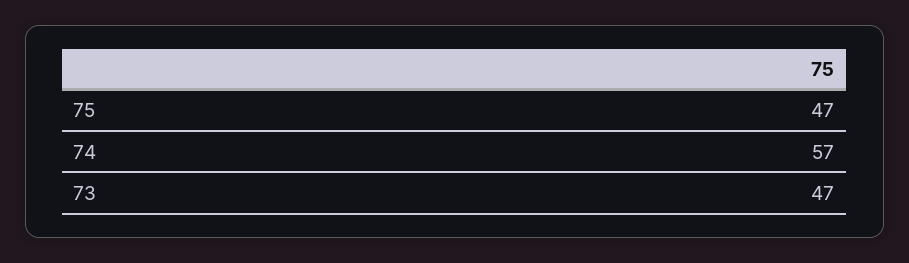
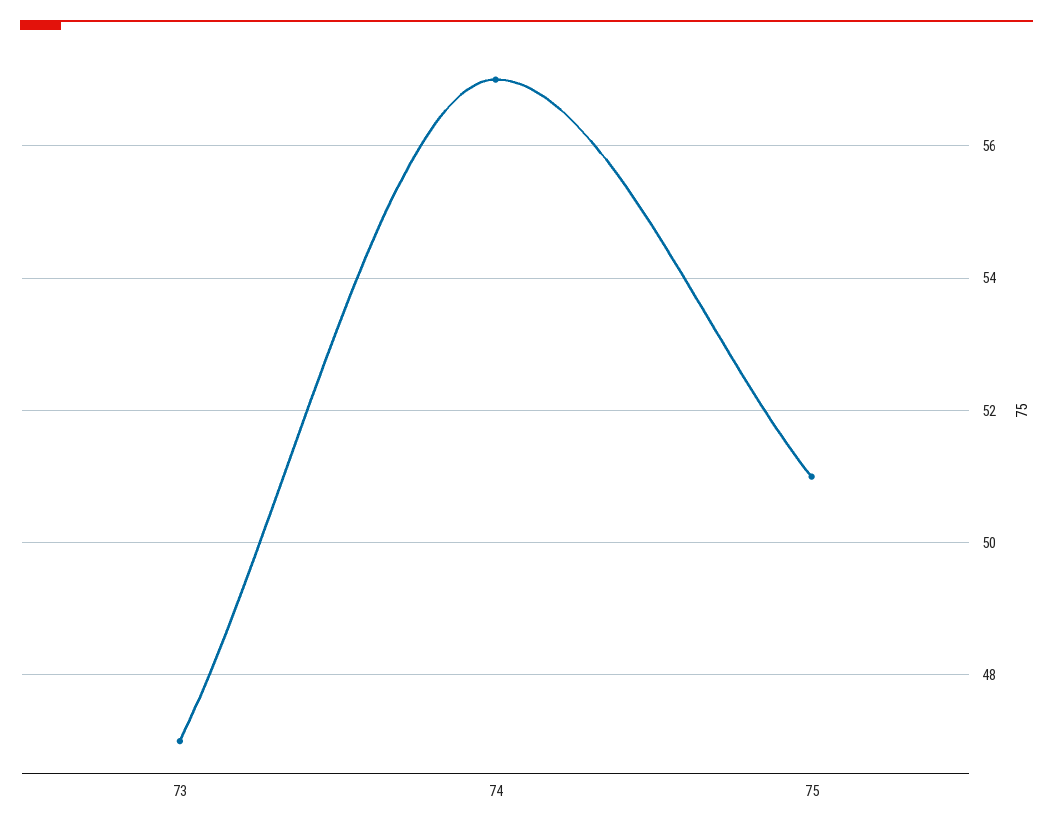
75: 47 -> 51

